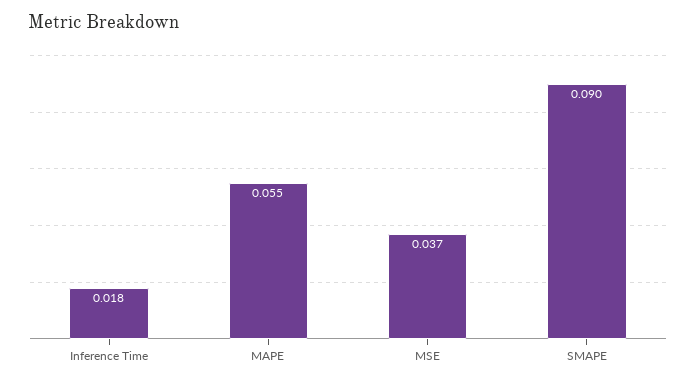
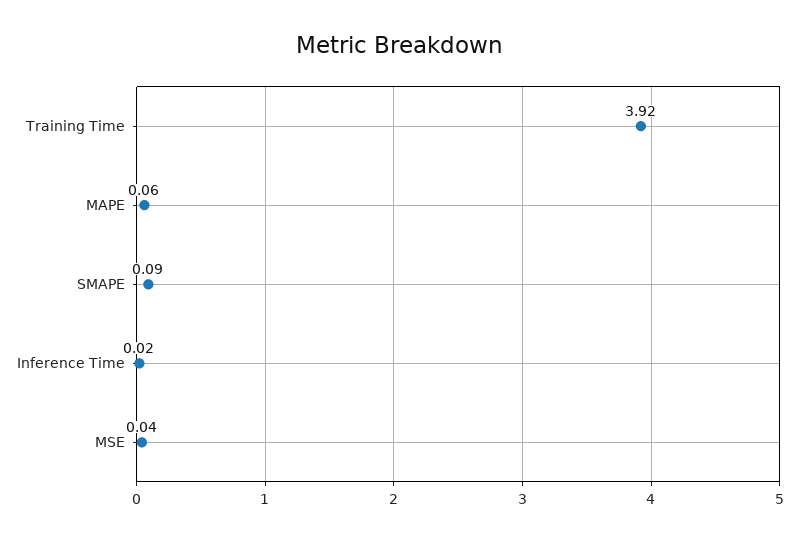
Training Time: none -> 3.92

